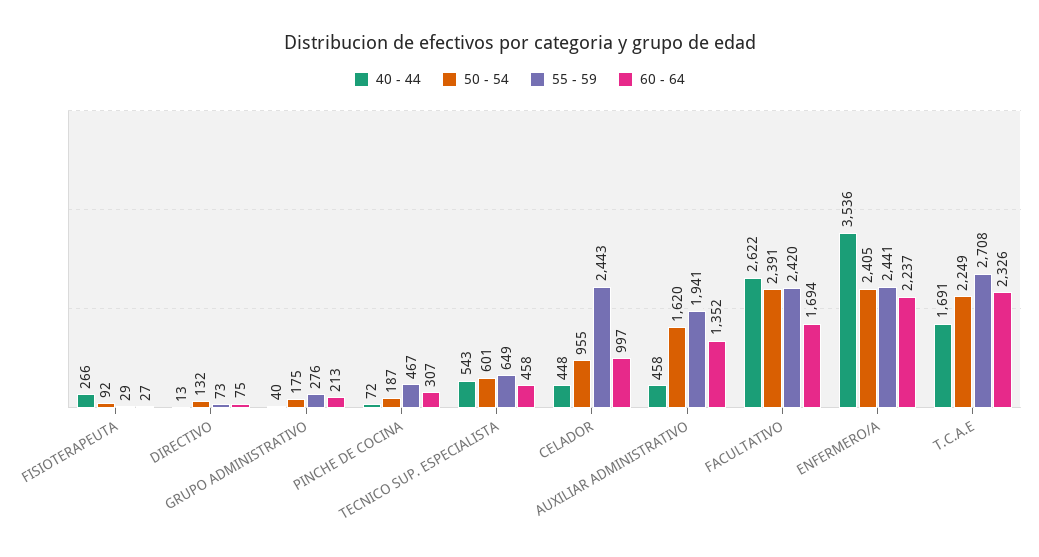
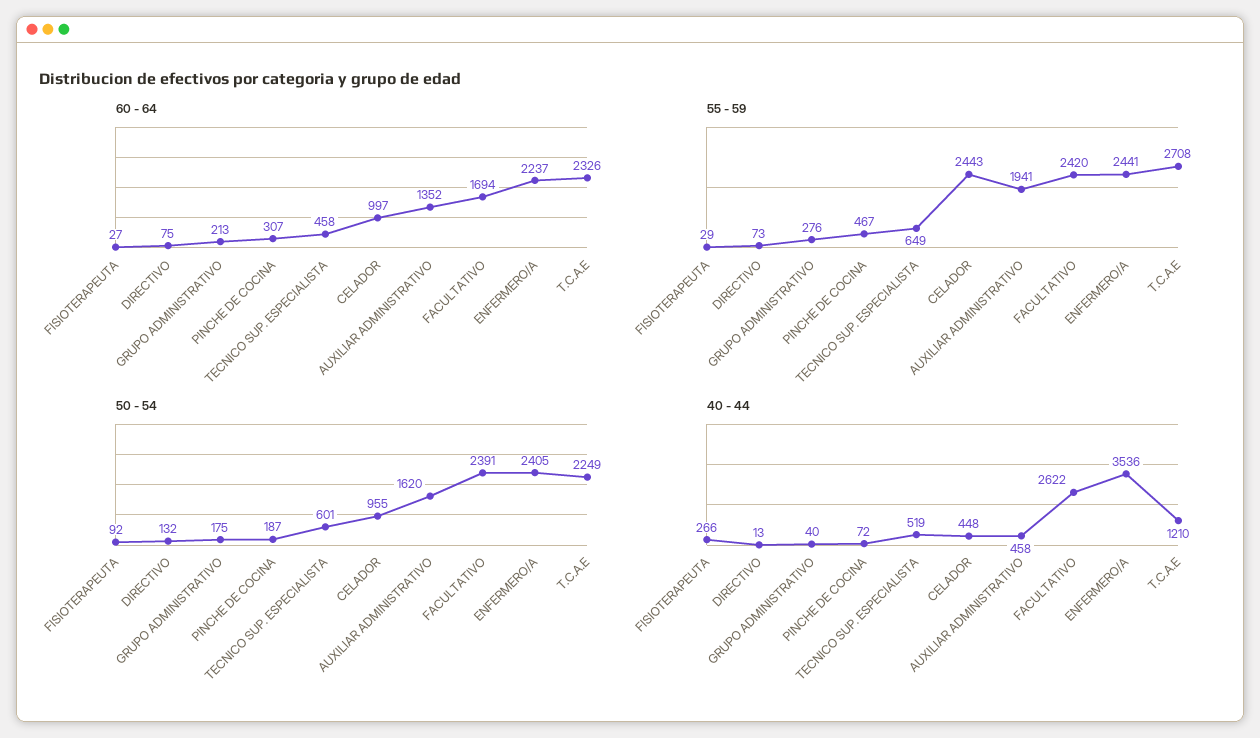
40 - 44, TECNICO SUP. ESPECIALISTA: 543 -> 519
40 - 44, T.C.A.E: 1691 -> 1210

